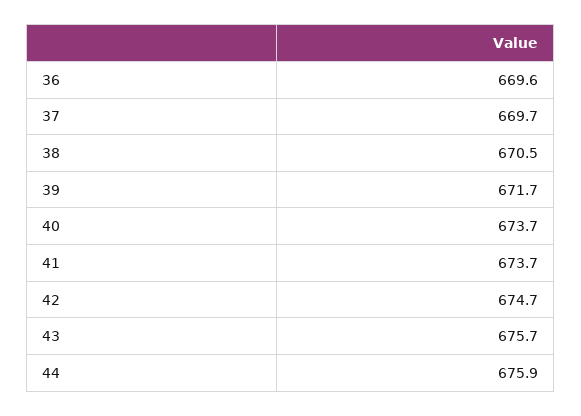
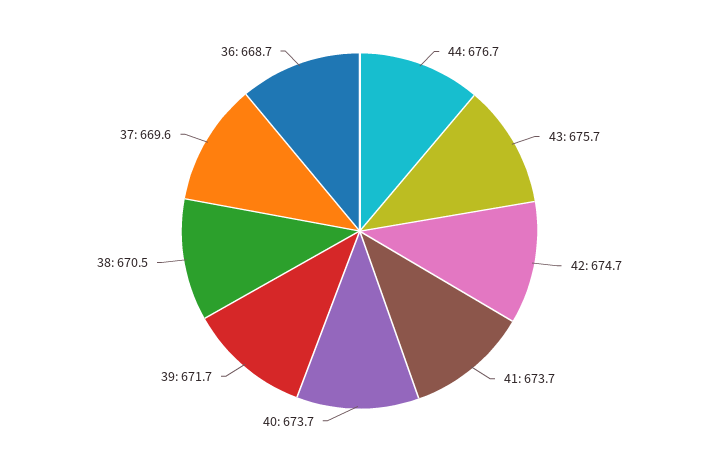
36: 669.6 -> 668.7
37: 669.7 -> 669.6
44: 675.9 -> 676.7

